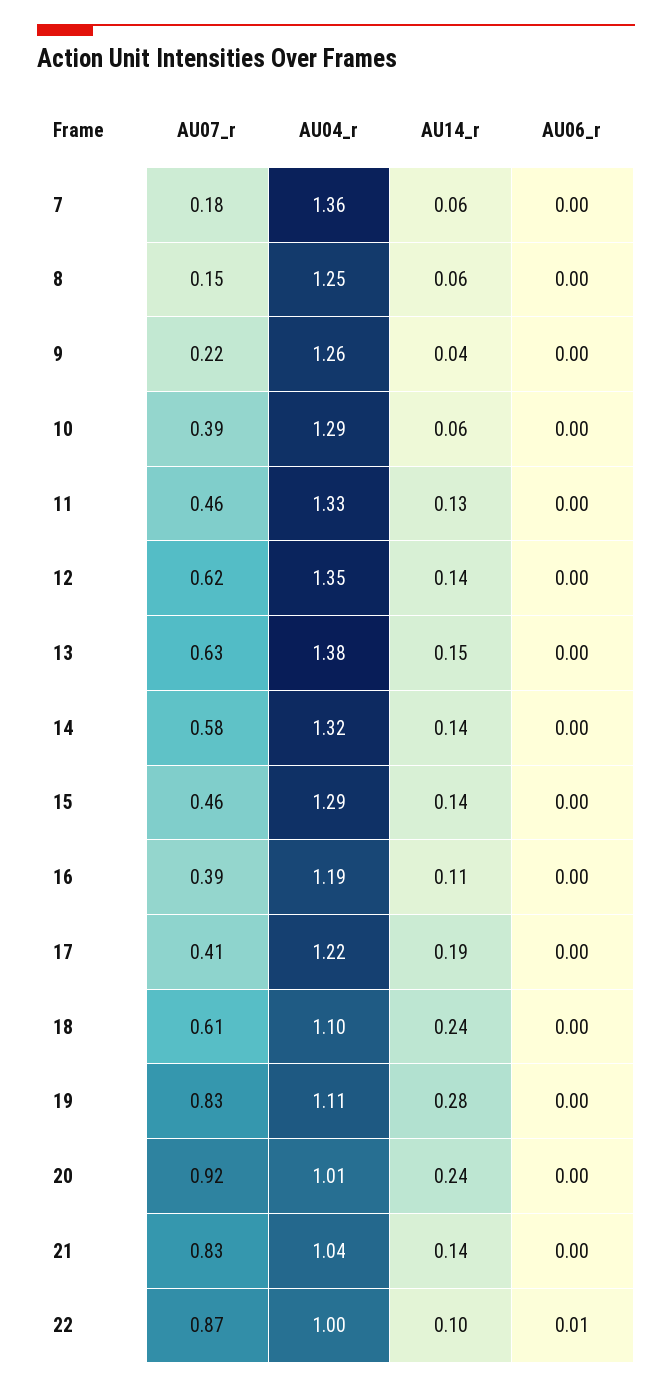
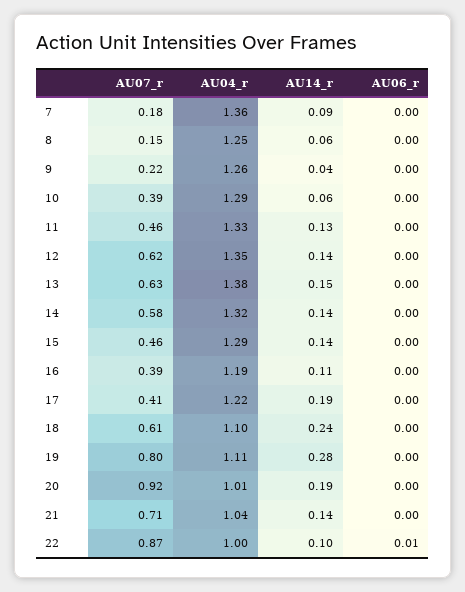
AU14_r, 7: 0.06 -> 0.09
AU07_r, 19: 0.83 -> 0.8
AU14_r, 20: 0.24 -> 0.19
AU07_r, 21: 0.83 -> 0.71

